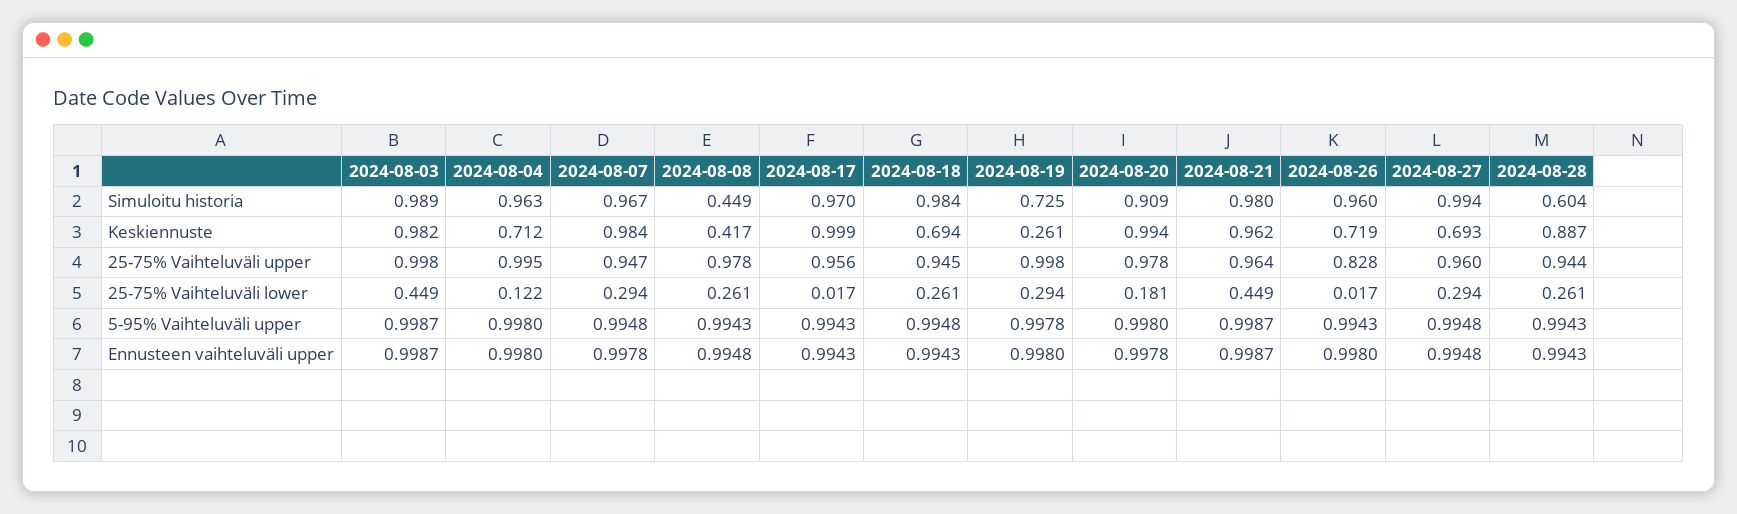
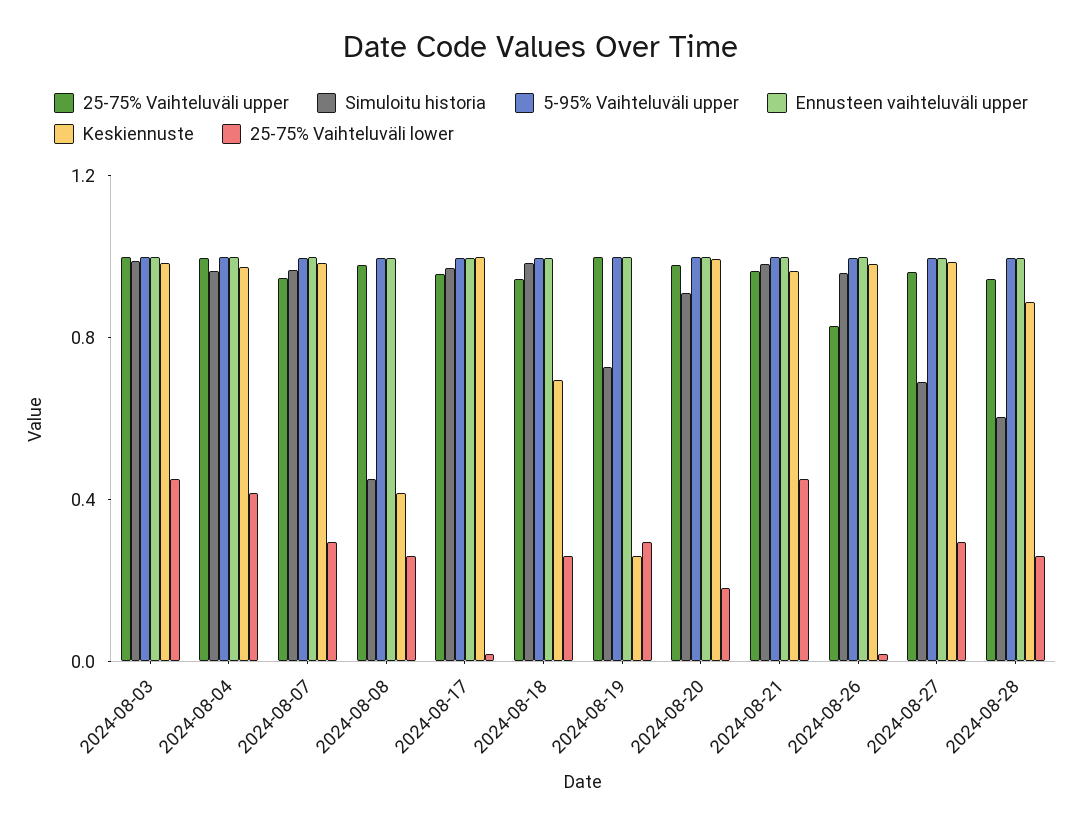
Simuloitu historia, 2024-08-27: 0.994 -> 0.7
Keskiennuste, 2024-08-04: 0.712 -> 1
Keskiennuste, 2024-08-26: 0.719 -> 1
Keskiennuste, 2024-08-27: 0.693 -> 1
25-75% Vaihteluväli lower, 2024-08-04: 0.122 -> 0.4

